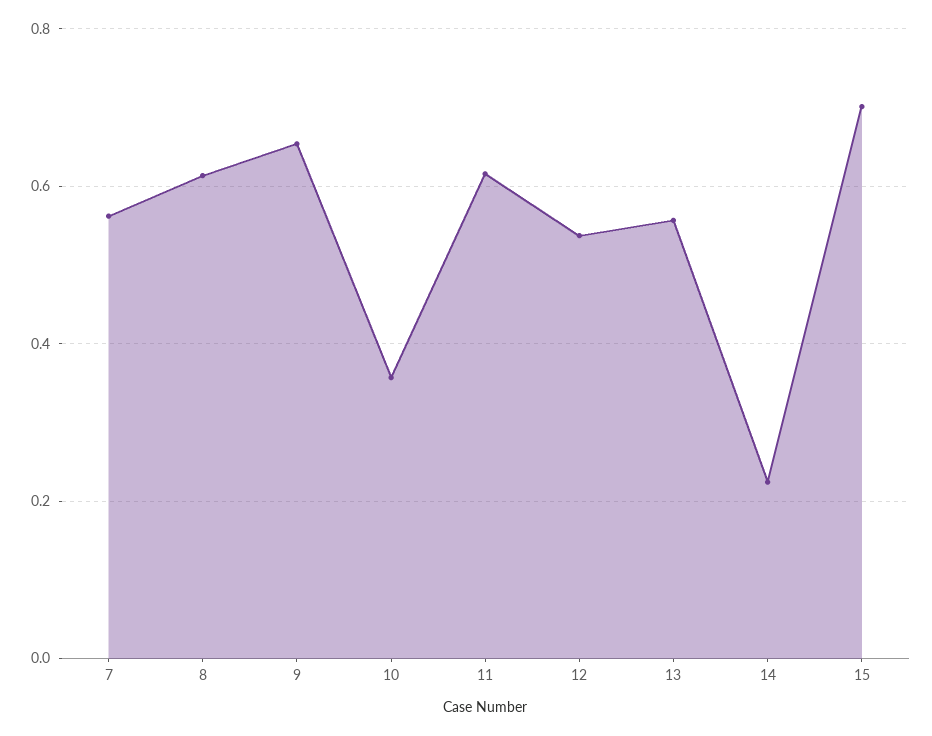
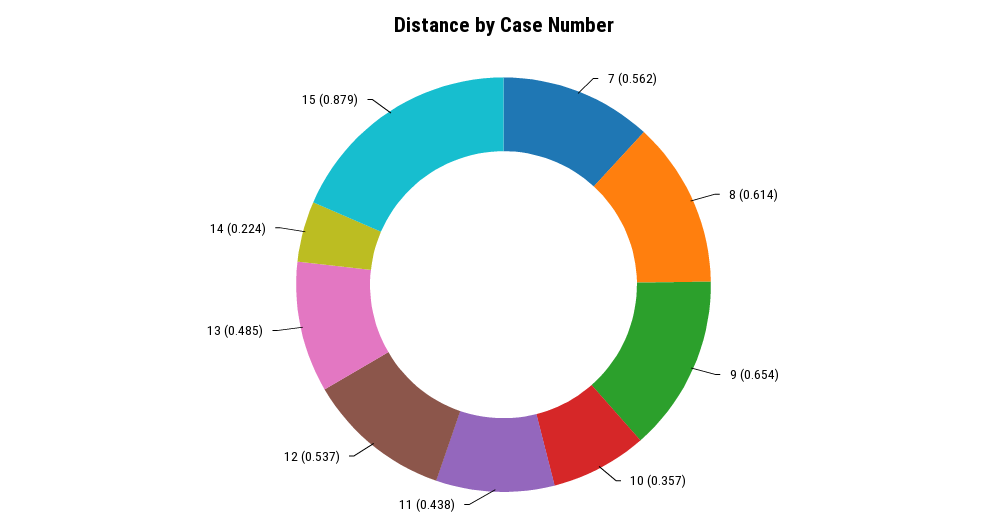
11: 0.62 -> 0.438
13: 0.56 -> 0.485
15: 0.7 -> 0.879

